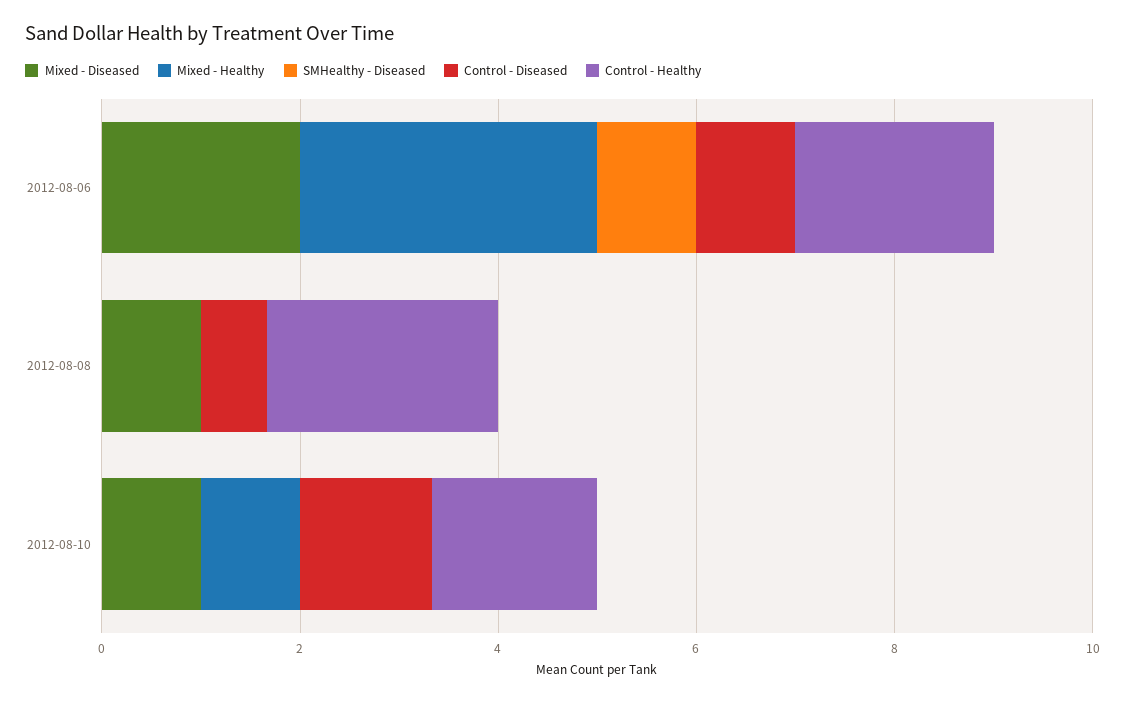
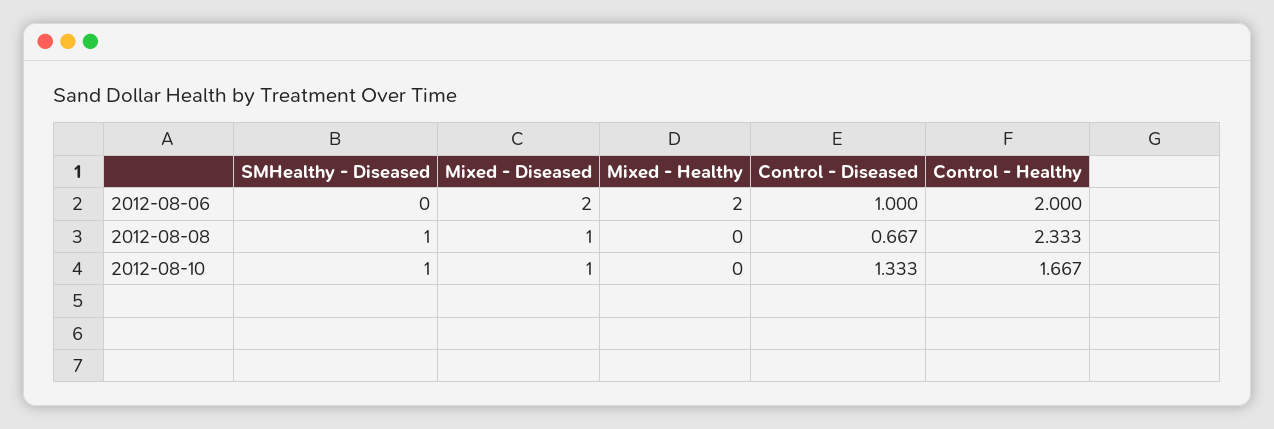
Mixed - Healthy, 2012-08-06: 3 -> 2
SMHealthy - Diseased, 2012-08-06: 1 -> 0
SMHealthy - Diseased, 2012-08-08: 0 -> 1
Mixed - Healthy, 2012-08-10: 1 -> 0
SMHealthy - Diseased, 2012-08-10: 0 -> 1

